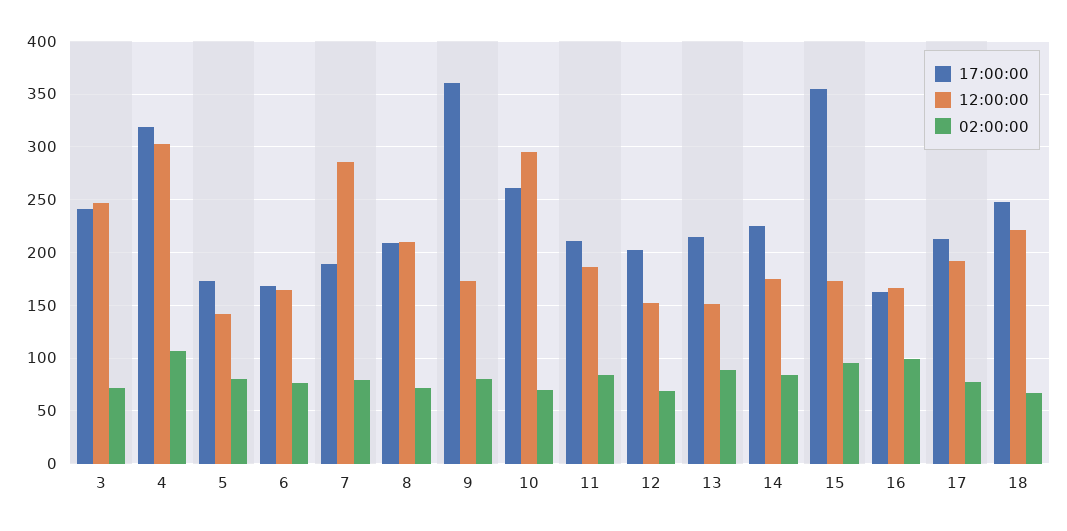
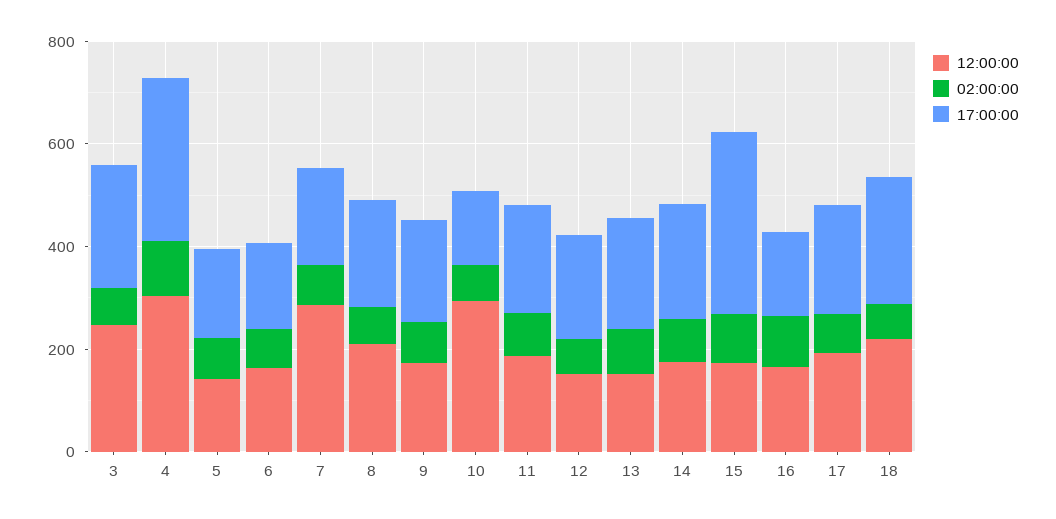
17:00:00, 9: 360 -> 200
17:00:00, 10: 260 -> 150

